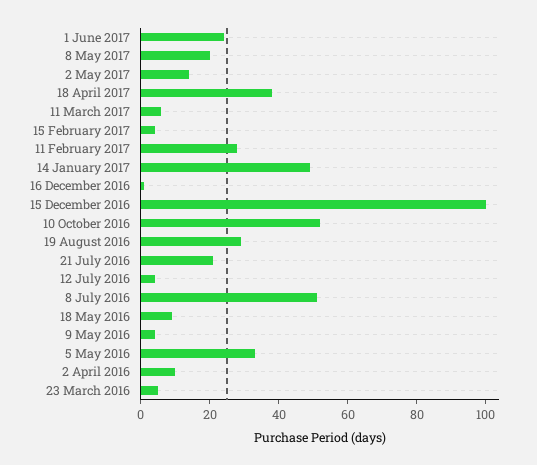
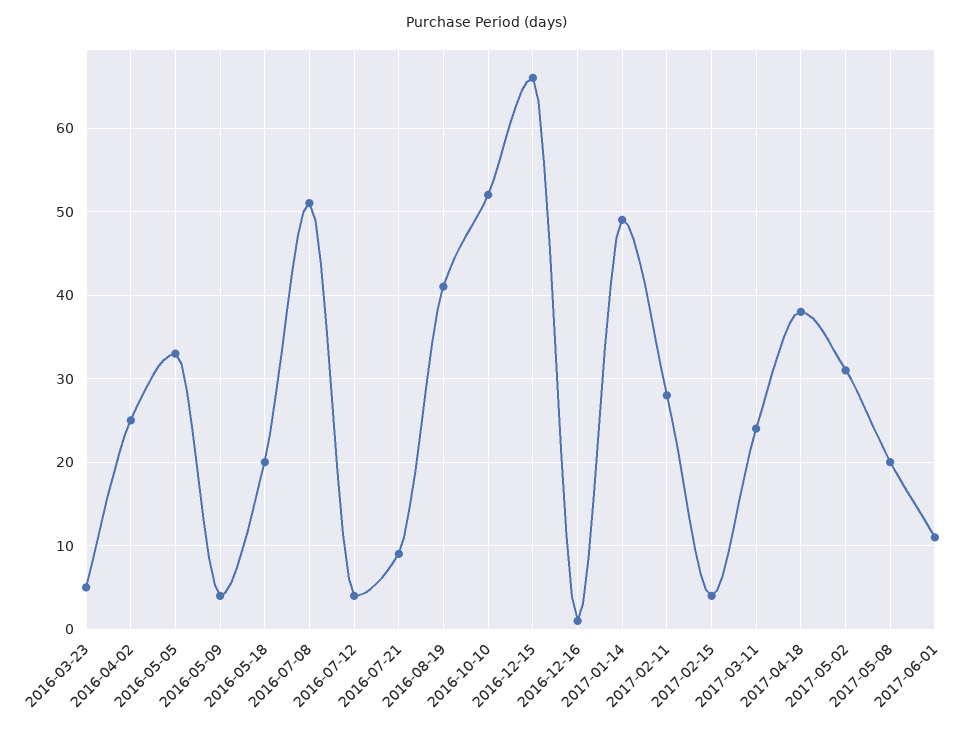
1 June 2017: 25 -> 11
2 May 2017: 15 -> 31
11 March 2017: 5 -> 24
15 December 2016: 100 -> 66
19 August 2016: 30 -> 41
21 July 2016: 20 -> 9
18 May 2016: 10 -> 20
2 April 2016: 10 -> 25

